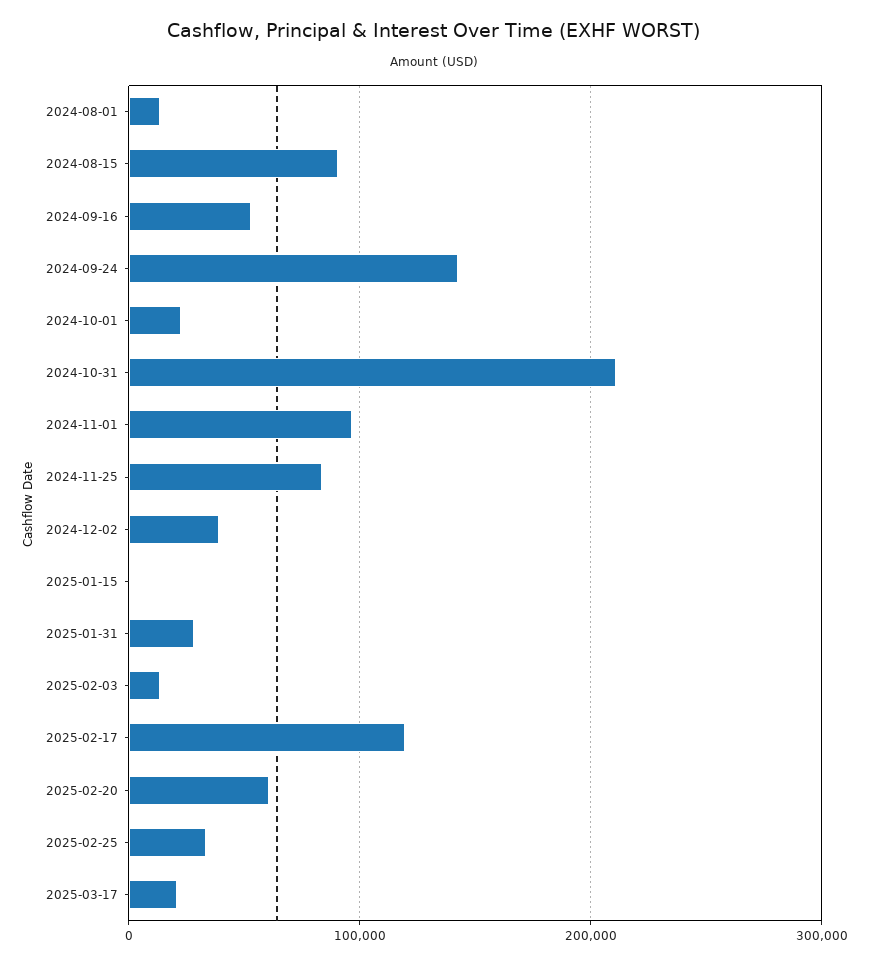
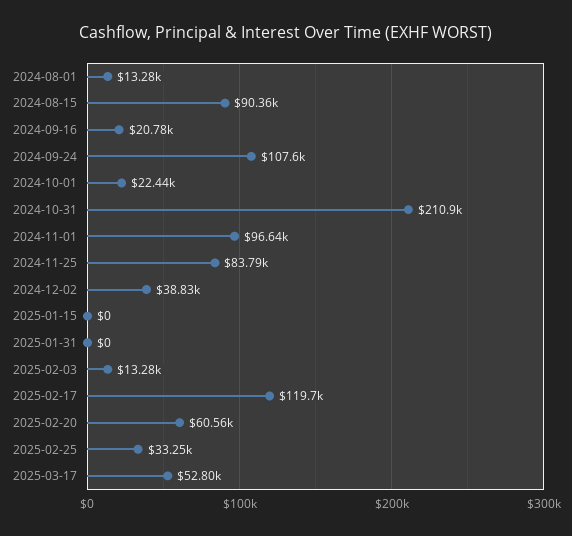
2024-09-16: 50000 -> 20780
2024-09-24: 140000 -> 107600
2025-01-31: 30000 -> 0
2025-03-17: 20000 -> 52800

